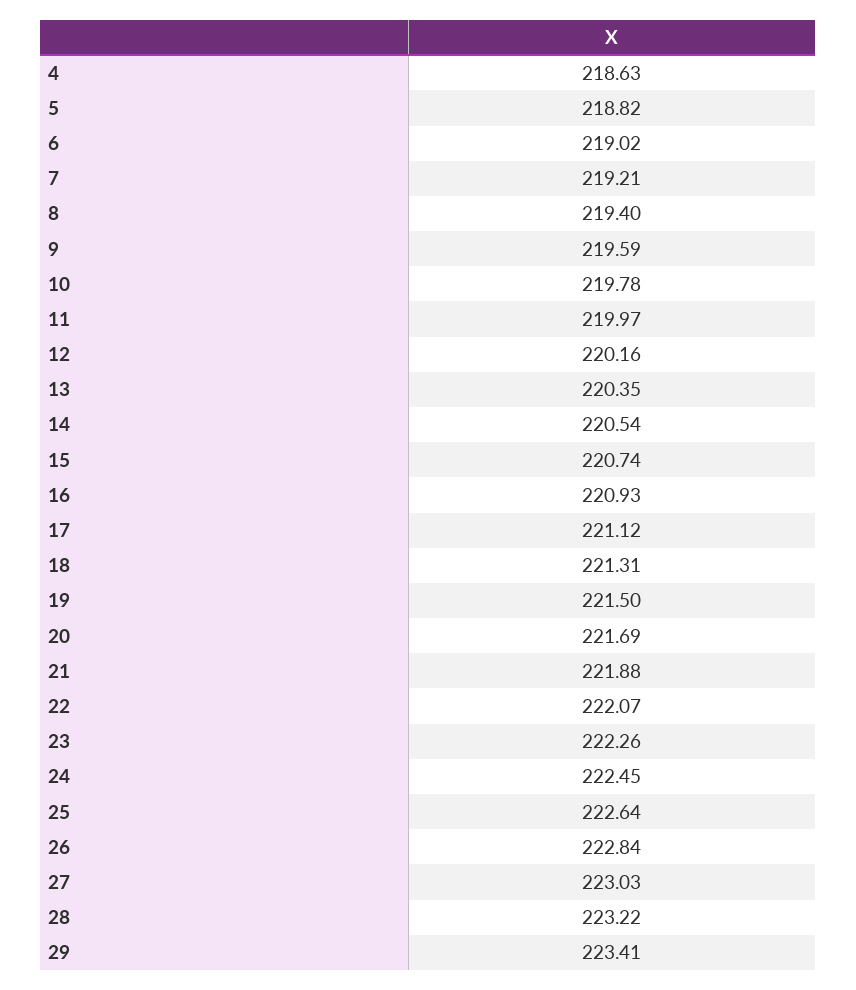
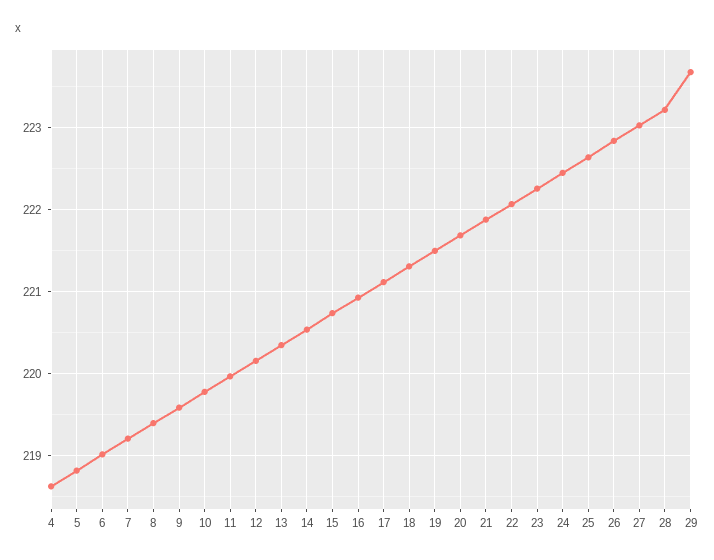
29: 223.41 -> 223.7

